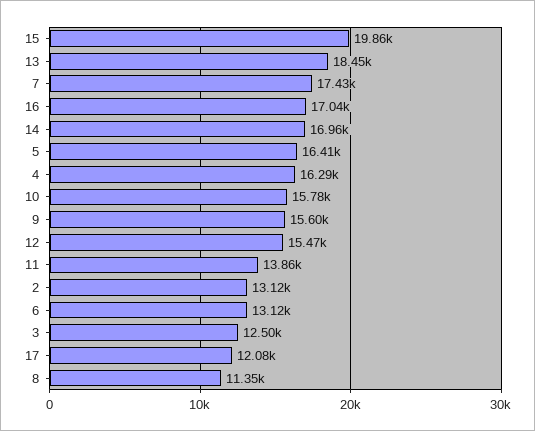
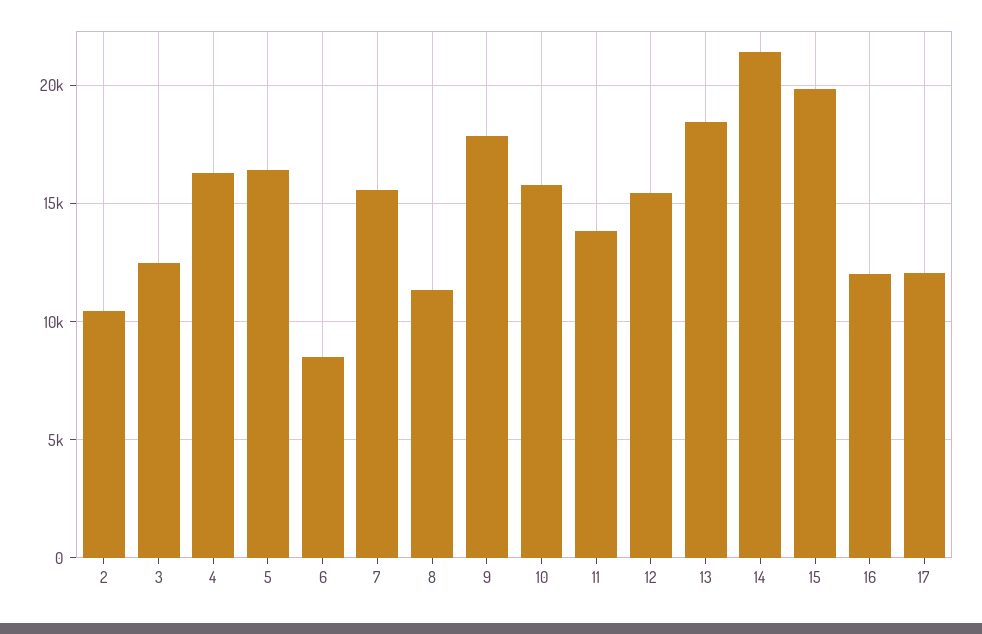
7: 17430 -> 15500
16: 17040 -> 12000
14: 16960 -> 21500
9: 15600 -> 18000
2: 13120 -> 10500
6: 13120 -> 8500

